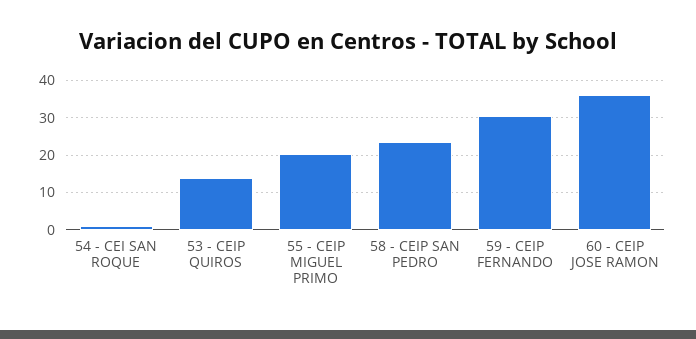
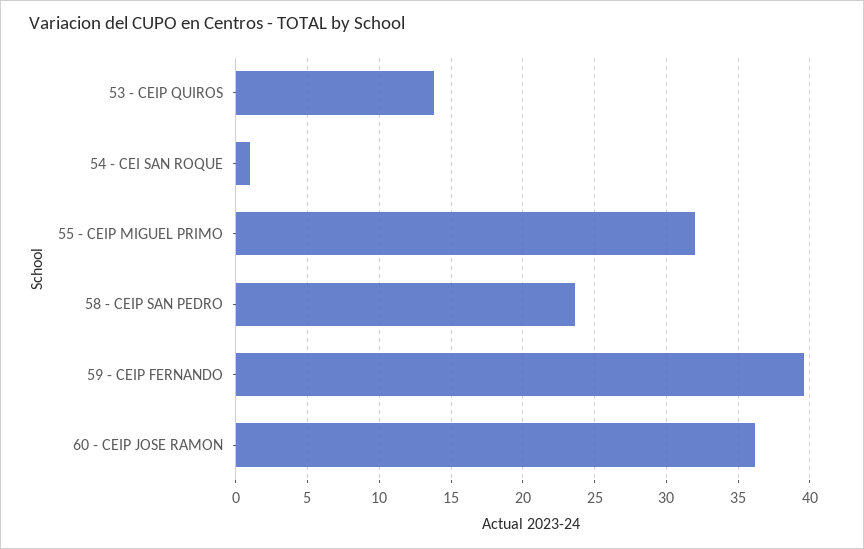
55 - CEIP MIGUEL PRIMO: 20 -> 32
59 - CEIP FERNANDO: 30 -> 39.5

